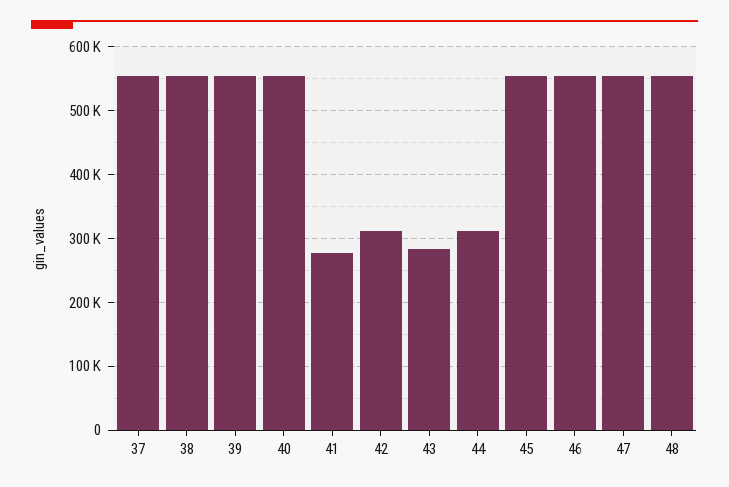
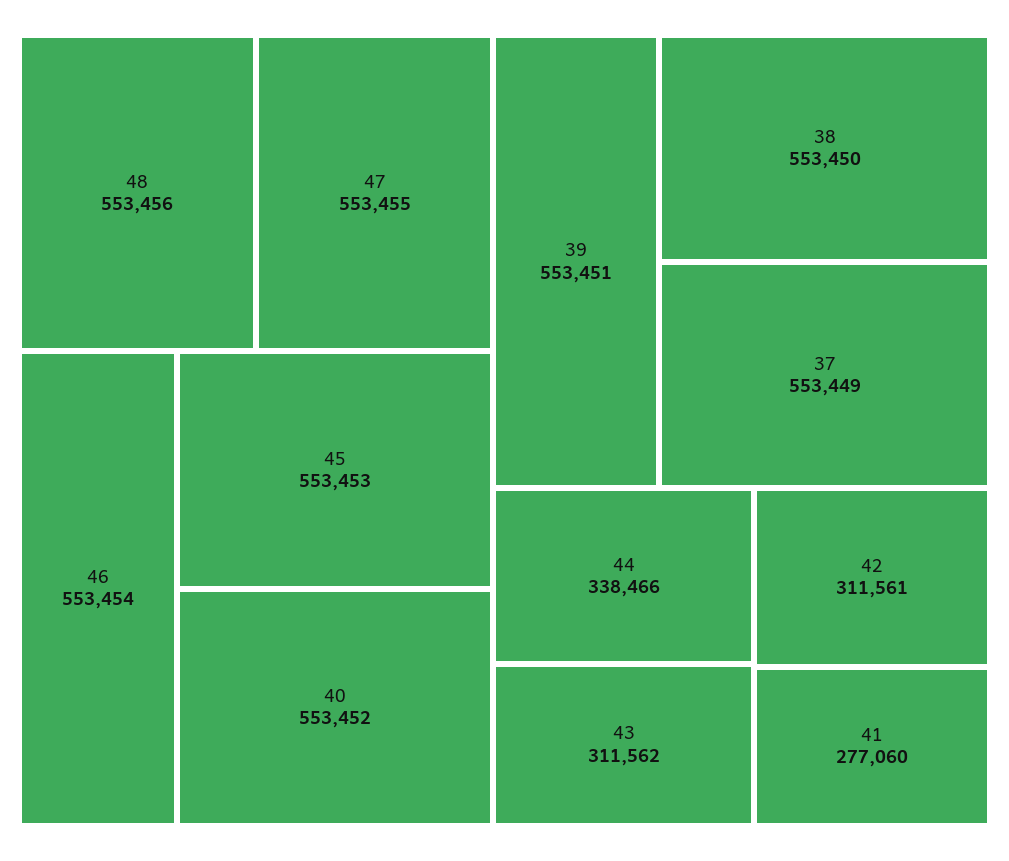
43: 280000 -> 311562
44: 310000 -> 338466

